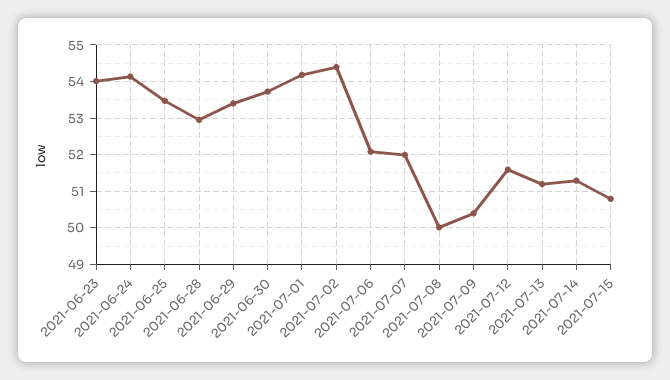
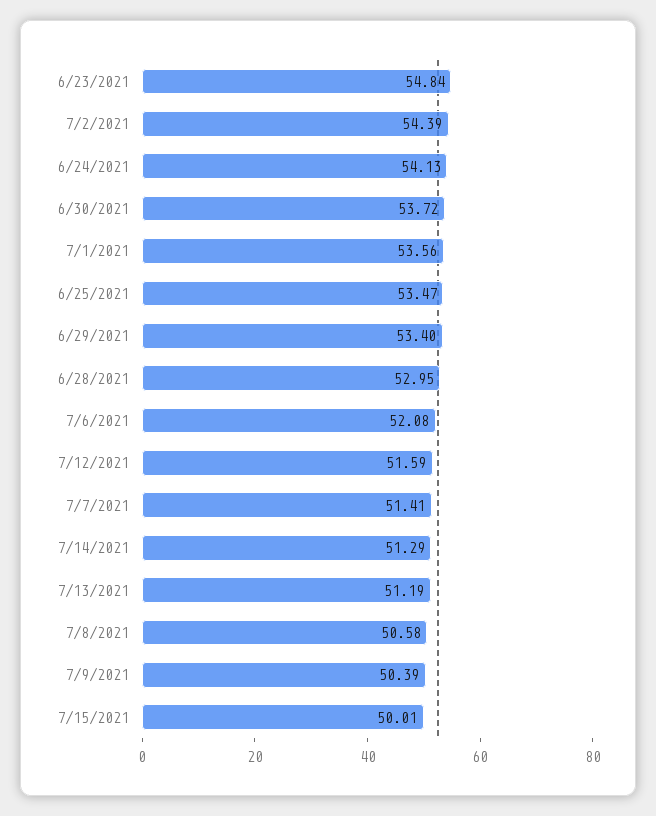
2021-06-23: 54 -> 54.84
2021-07-01: 54.2 -> 53.56
2021-07-07: 52 -> 51.41
2021-07-08: 50 -> 50.58
2021-07-15: 50.8 -> 50.01

